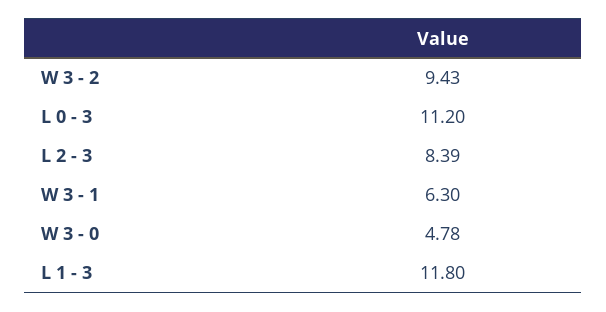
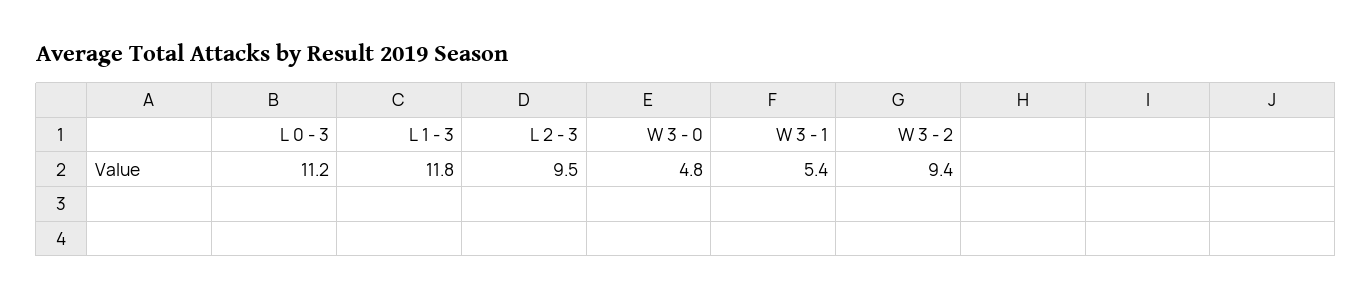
L 2 - 3: 8.39 -> 9.5
W 3 - 1: 6.3 -> 5.4

